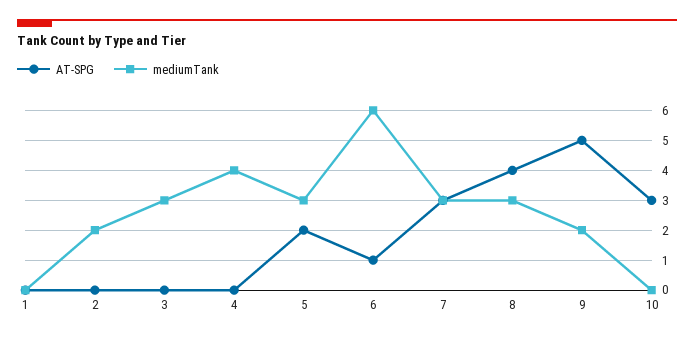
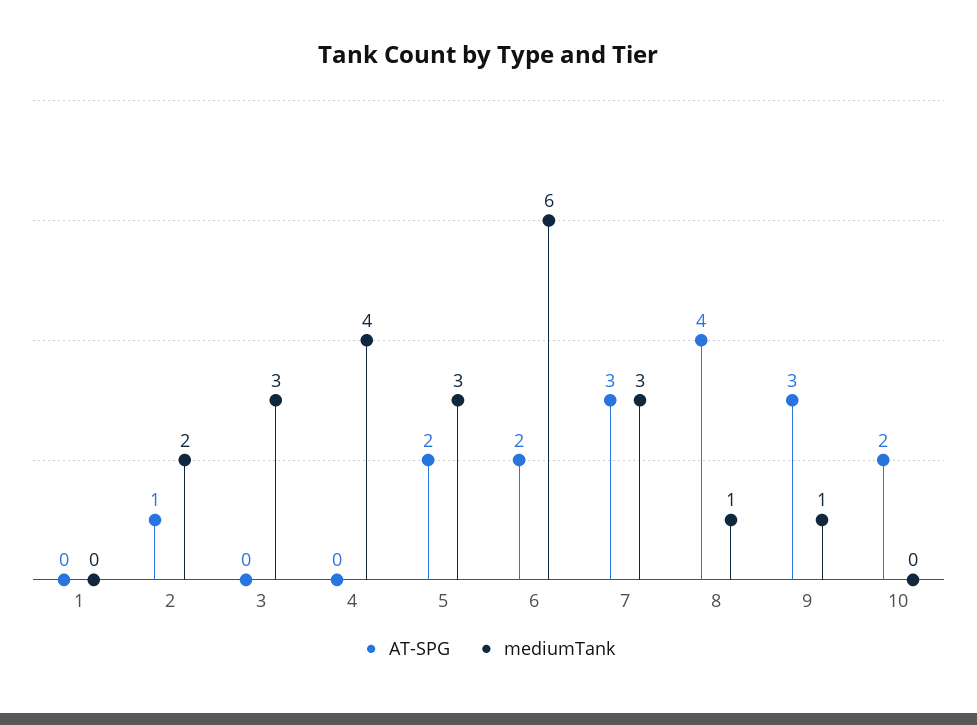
AT-SPG, 2: 0 -> 1
AT-SPG, 6: 1 -> 2
mediumTank, 8: 3 -> 1
AT-SPG, 9: 5 -> 3
mediumTank, 9: 2 -> 1
AT-SPG, 10: 3 -> 2

